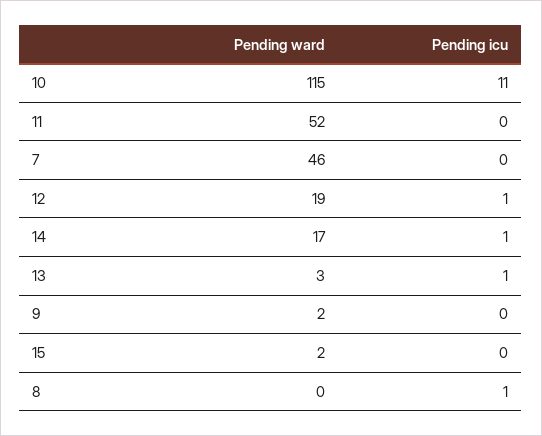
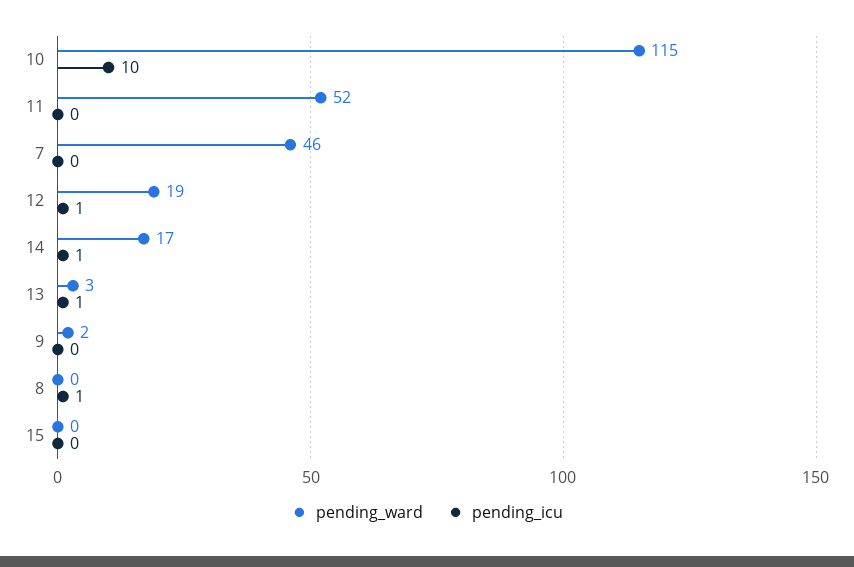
Pending icu, 10: 11 -> 10
Pending ward, 15: 2 -> 0

